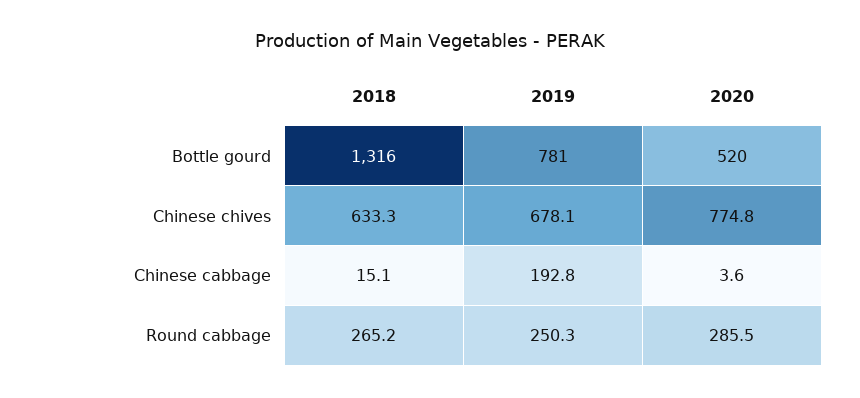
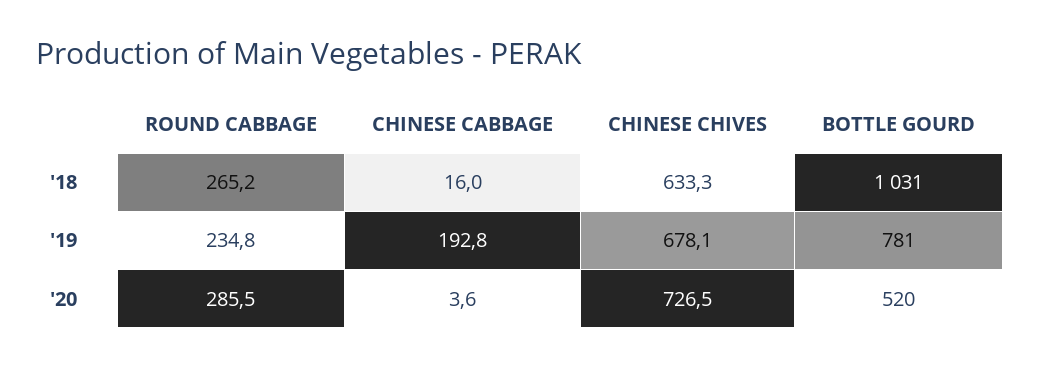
2018, Bottle gourd: 1316 -> 1031
2020, Chinese chives: 774.8 -> 726.5
2018, Chinese cabbage: 15.1 -> 16
2019, Round cabbage: 250.3 -> 234.8

